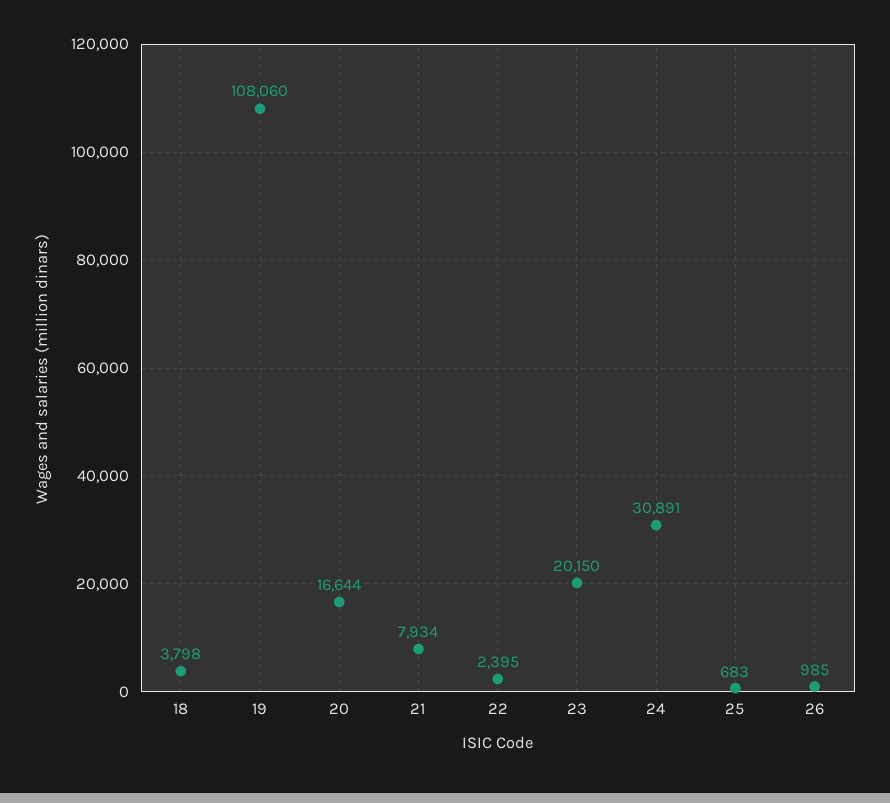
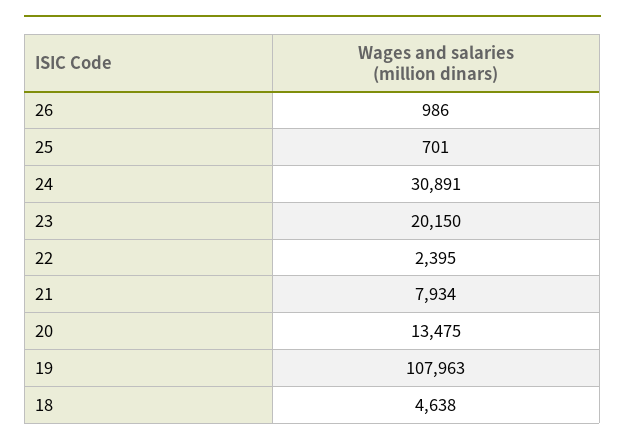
18: 3798 -> 4638
19: 108060 -> 107963
20: 16644 -> 13475
25: 683 -> 701
26: 985 -> 986

